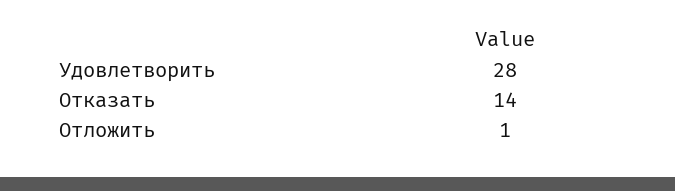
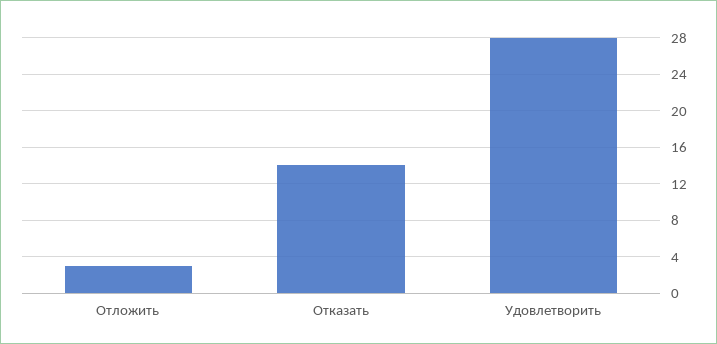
Отложить: 1 -> 3

